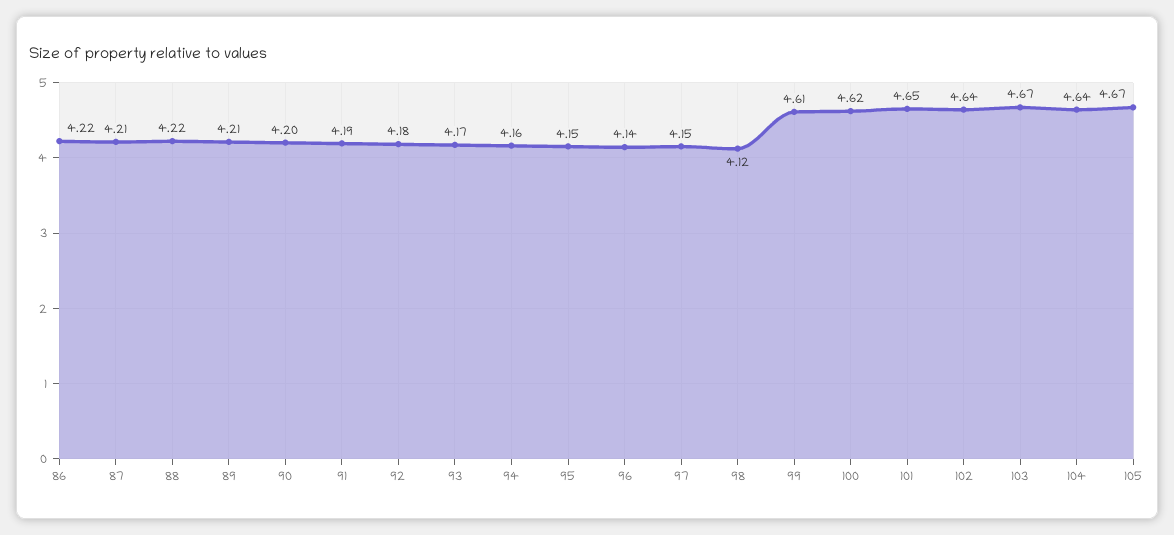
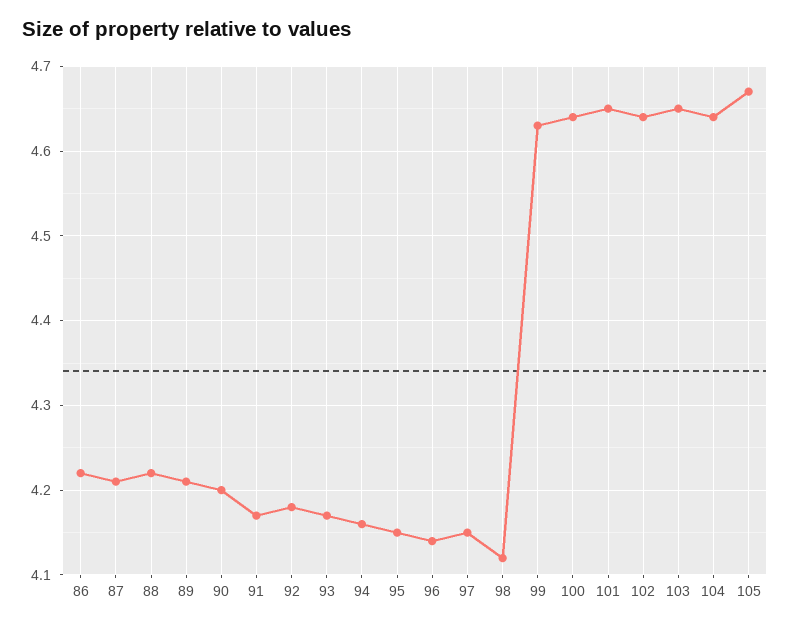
91: 4.19 -> 4.17
99: 4.61 -> 4.63
100: 4.62 -> 4.64
103: 4.67 -> 4.65

